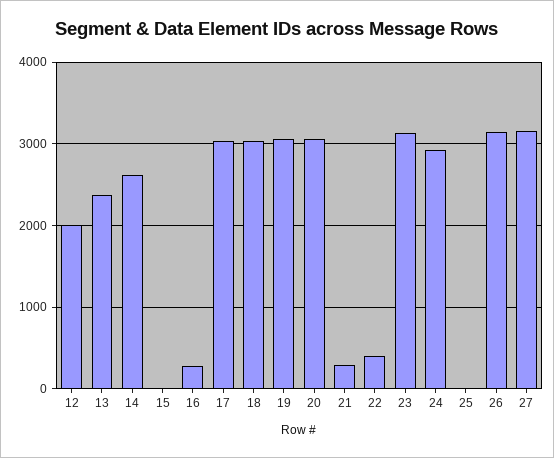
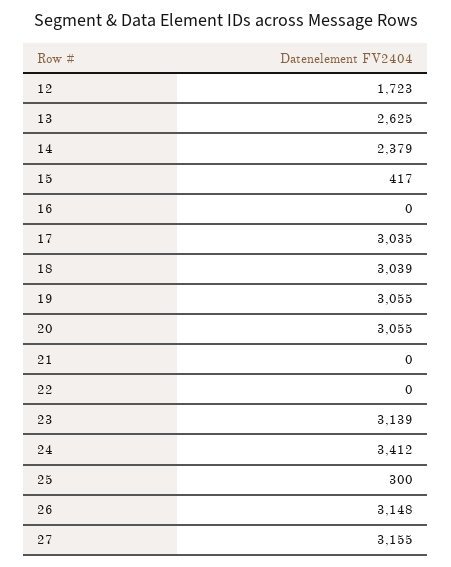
12: 2000 -> 1723
13: 2400 -> 2625
14: 2600 -> 2379
15: 0 -> 417
16: 300 -> 0
21: 300 -> 0
22: 400 -> 0
24: 2900 -> 3412
25: 0 -> 300

